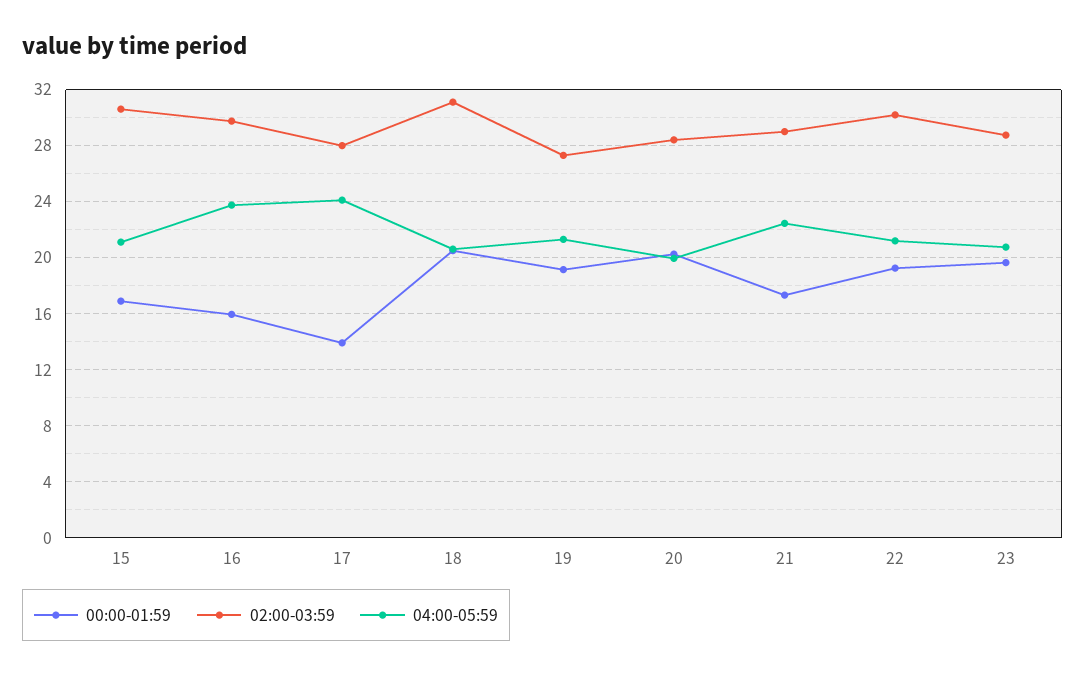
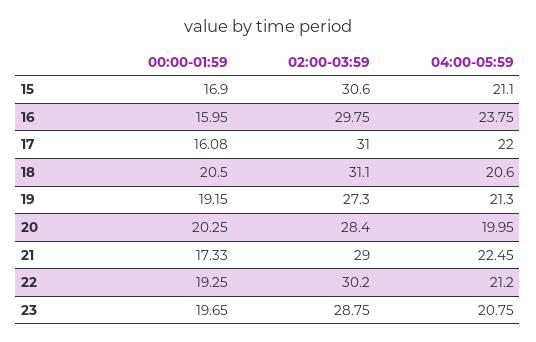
00:00-01:59, 17: 14 -> 16.08
02:00-03:59, 17: 28 -> 31
04:00-05:59, 17: 24 -> 22

